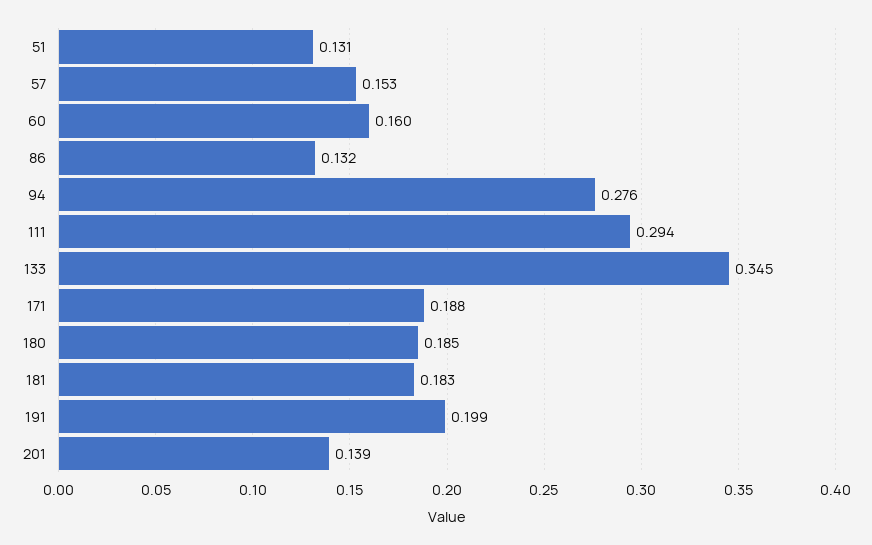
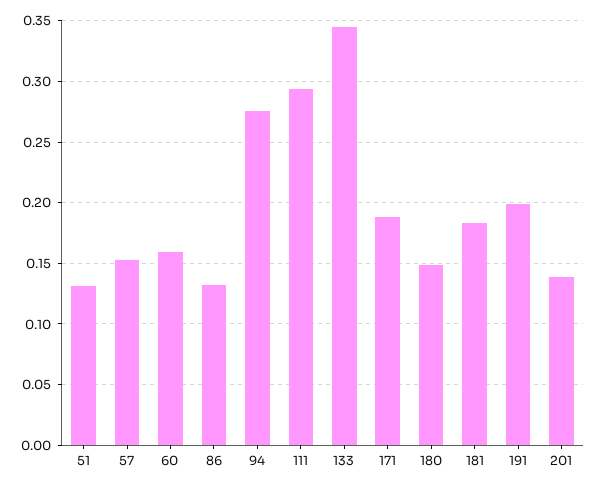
180: 0.185 -> 0.15

